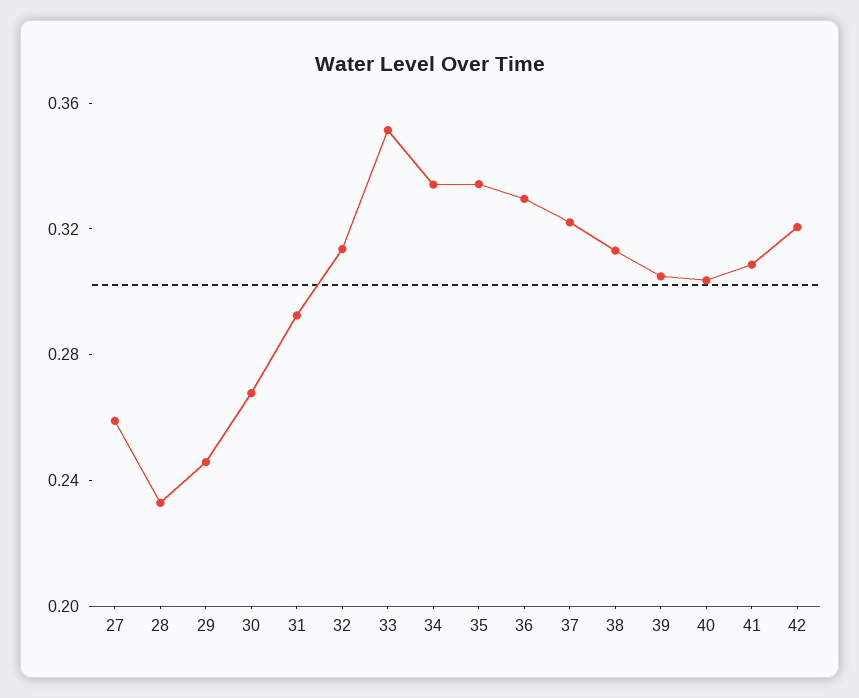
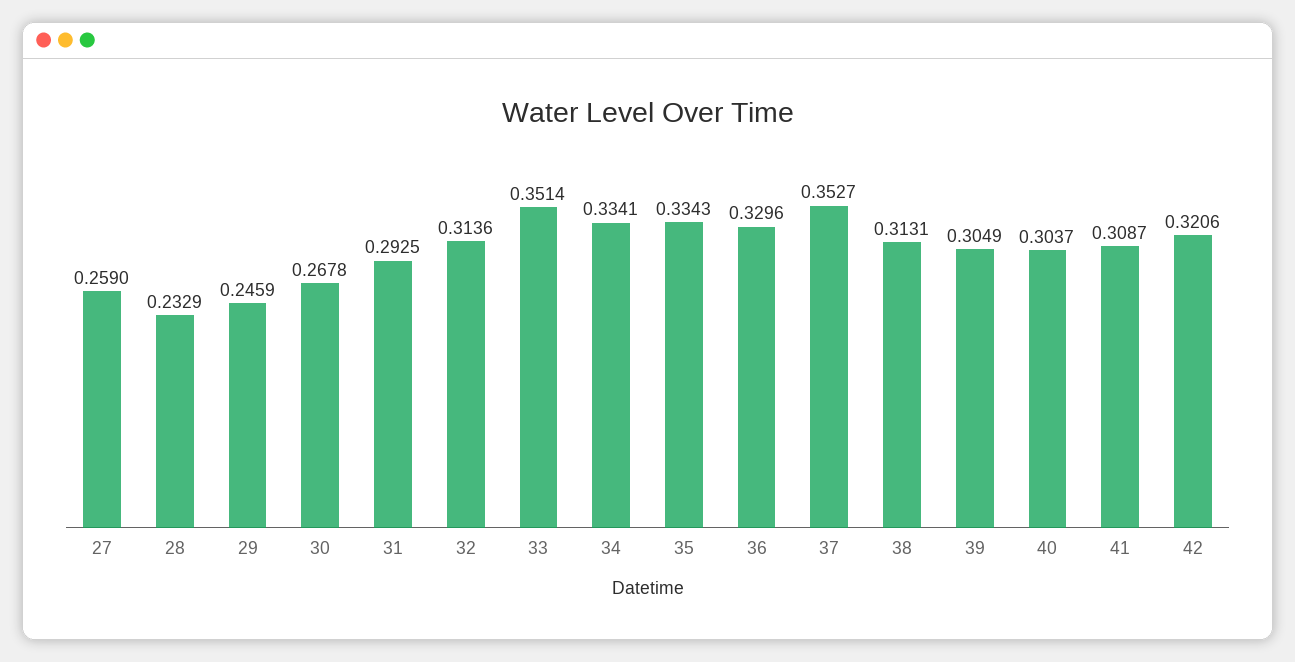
37: 0.32 -> 0.3527

